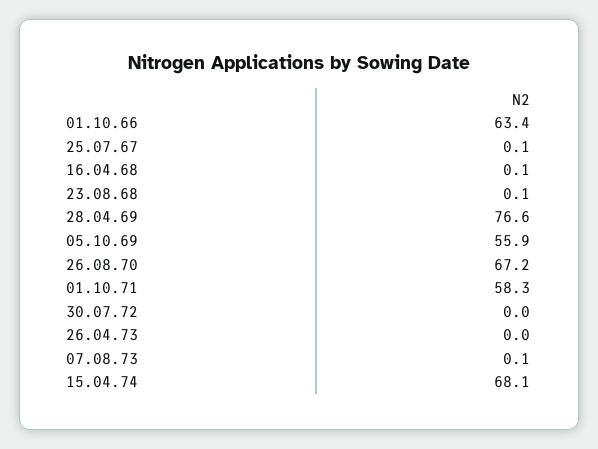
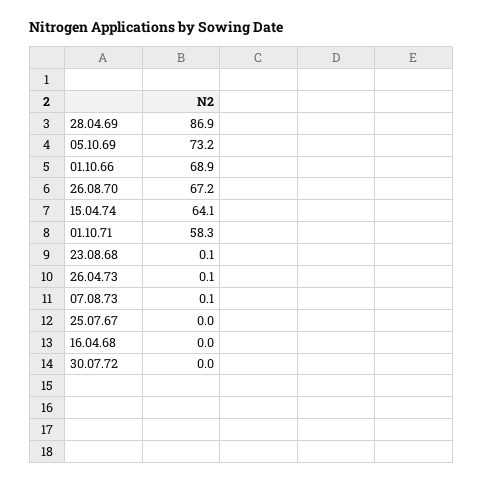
01.10.66: 63.4 -> 68.9
25.07.67: 0.1 -> 0
16.04.68: 0.1 -> 0
28.04.69: 76.6 -> 86.9
05.10.69: 55.9 -> 73.2
26.04.73: 0 -> 0.1
15.04.74: 68.1 -> 64.1

